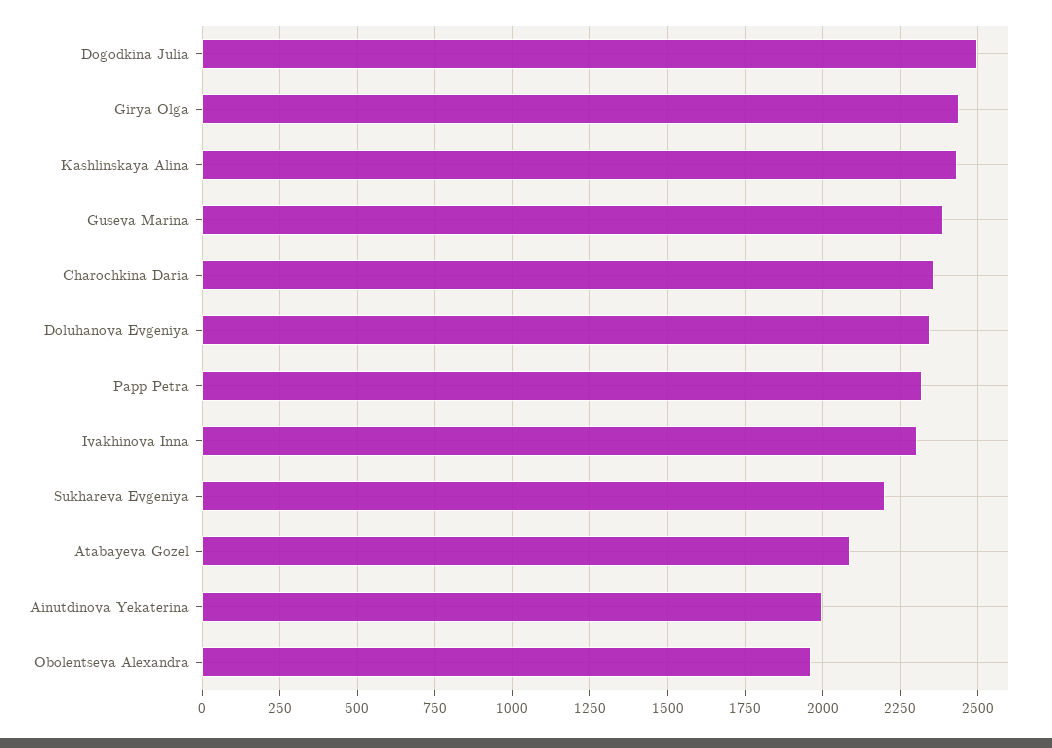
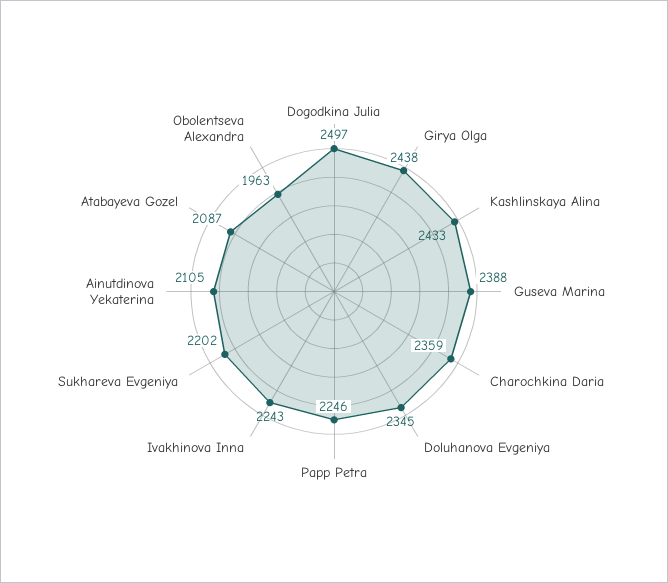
Papp Petra: 2325 -> 2246
Ivakhinova Inna: 2300 -> 2243
Ainutdinova Yekaterina: 2000 -> 2105

